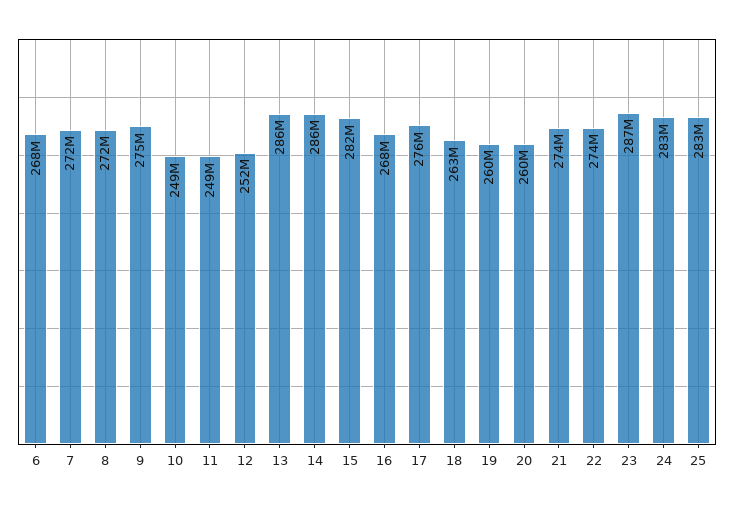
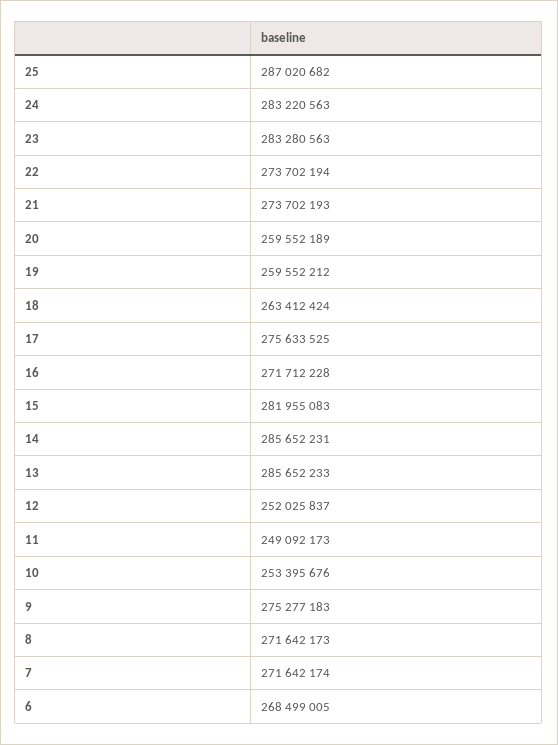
10: 249000000 -> 253395676
16: 268000000 -> 271712228
23: 287000000 -> 283280563
25: 283000000 -> 287020682

